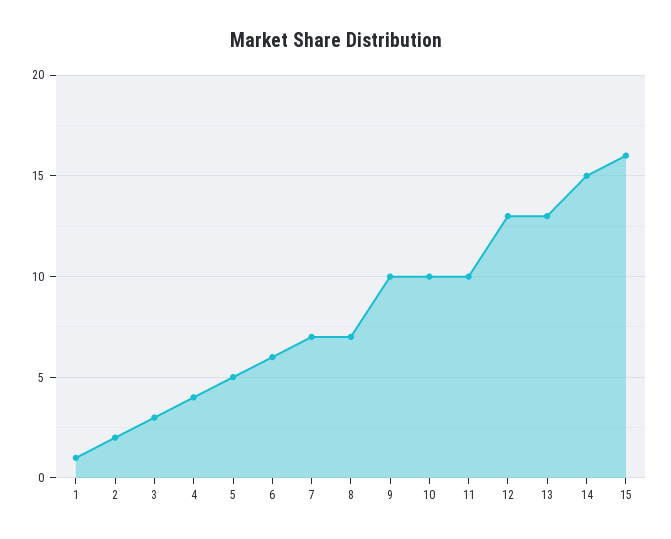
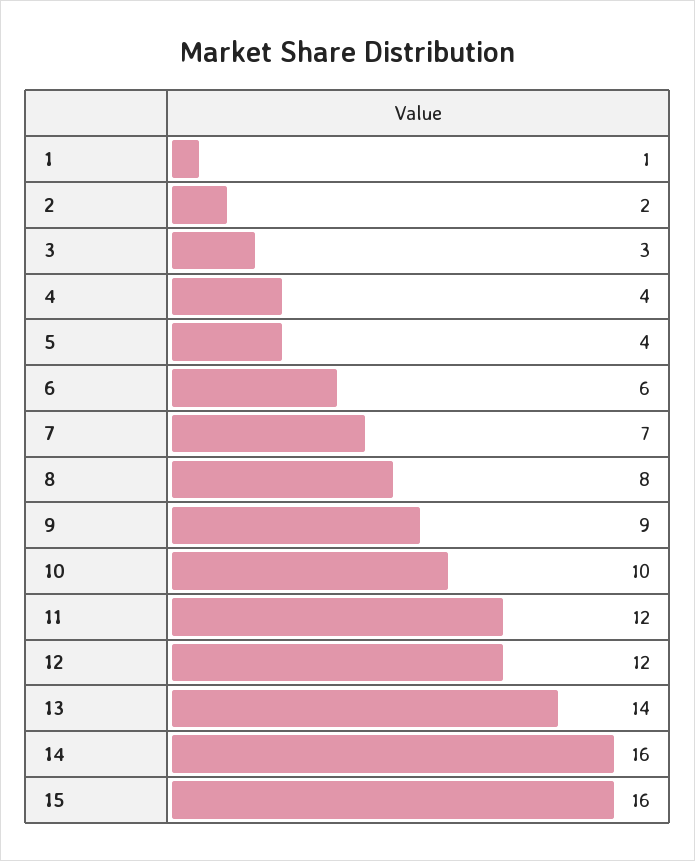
5: 5 -> 4
8: 7 -> 8
9: 10 -> 9
11: 10 -> 12
12: 13 -> 12
13: 13 -> 14
14: 15 -> 16

